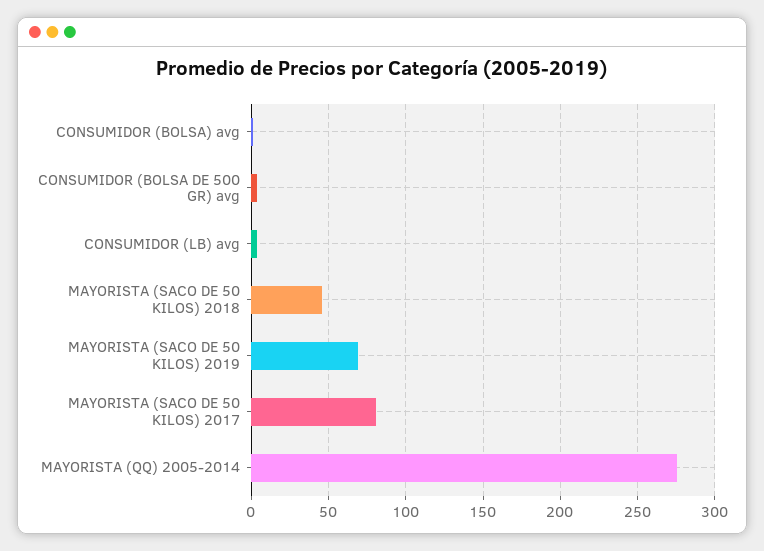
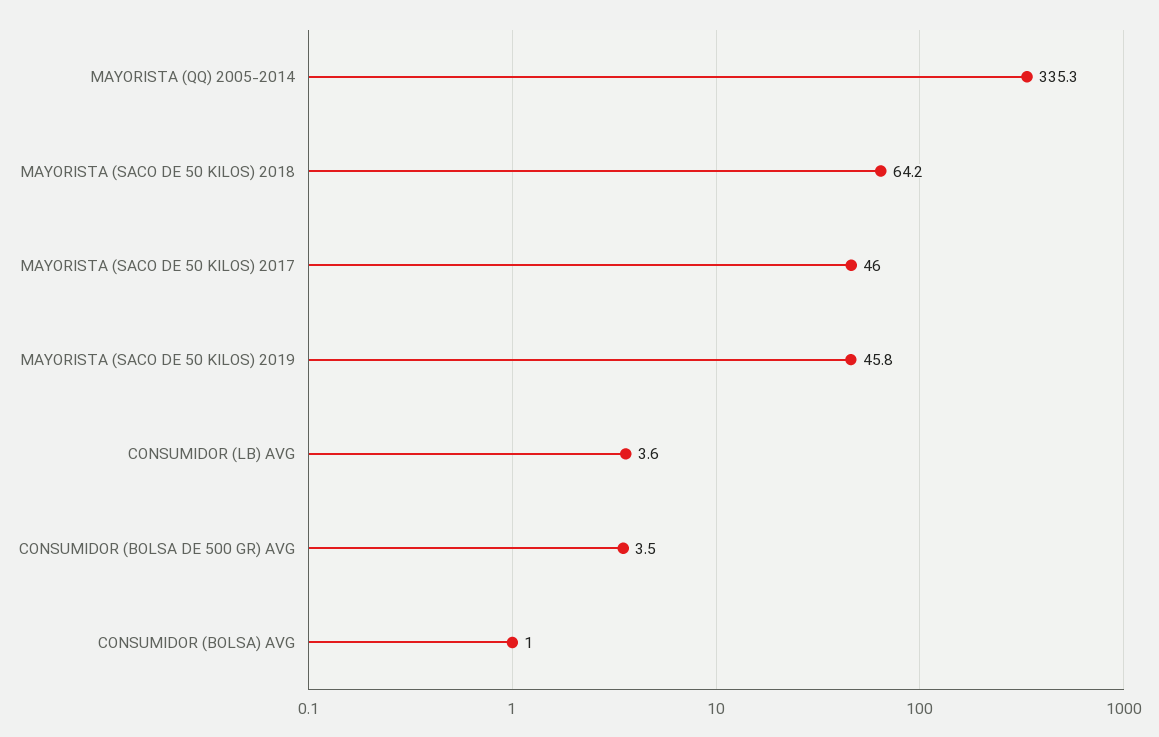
MAYORISTA (SACO DE 50 KILOS) 2018: 45 -> 64.2
MAYORISTA (SACO DE 50 KILOS) 2019: 70 -> 45.8
MAYORISTA (SACO DE 50 KILOS) 2017: 80 -> 46
MAYORISTA (QQ) 2005-2014: 275 -> 335.3

